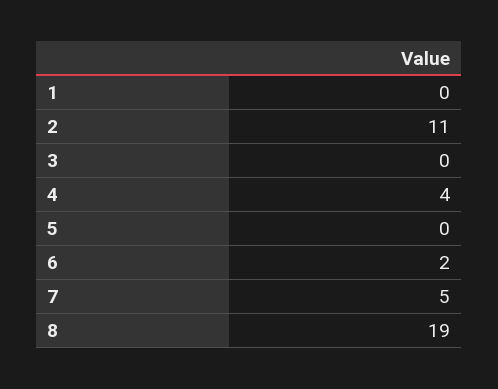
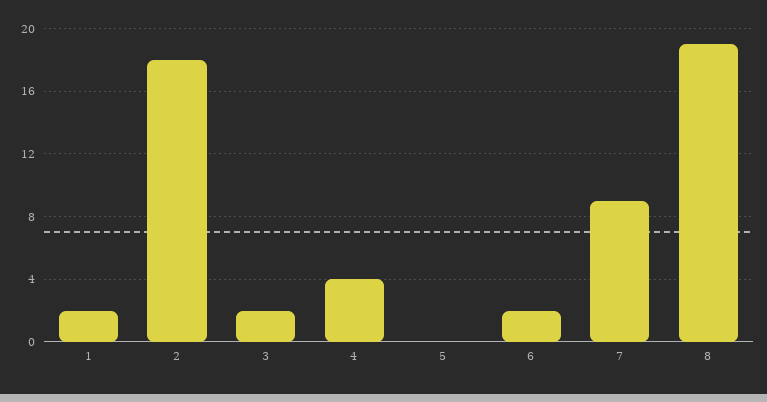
1: 0 -> 2
2: 11 -> 18
3: 0 -> 2
7: 5 -> 9

